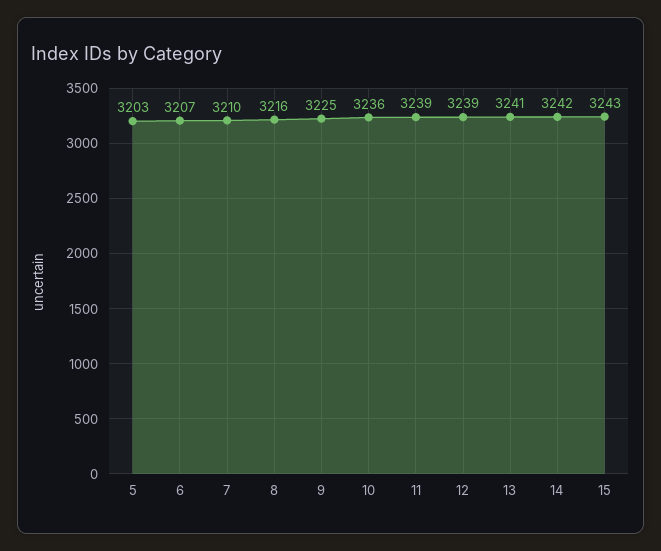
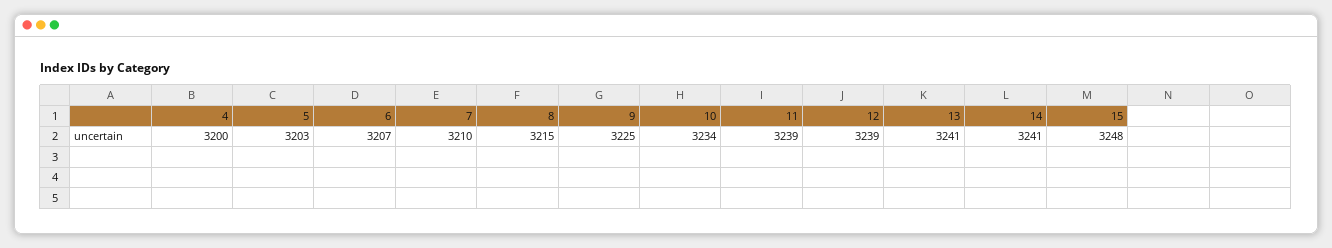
8: 3216 -> 3215
10: 3236 -> 3234
14: 3242 -> 3241
15: 3243 -> 3248
4: none -> 3200

